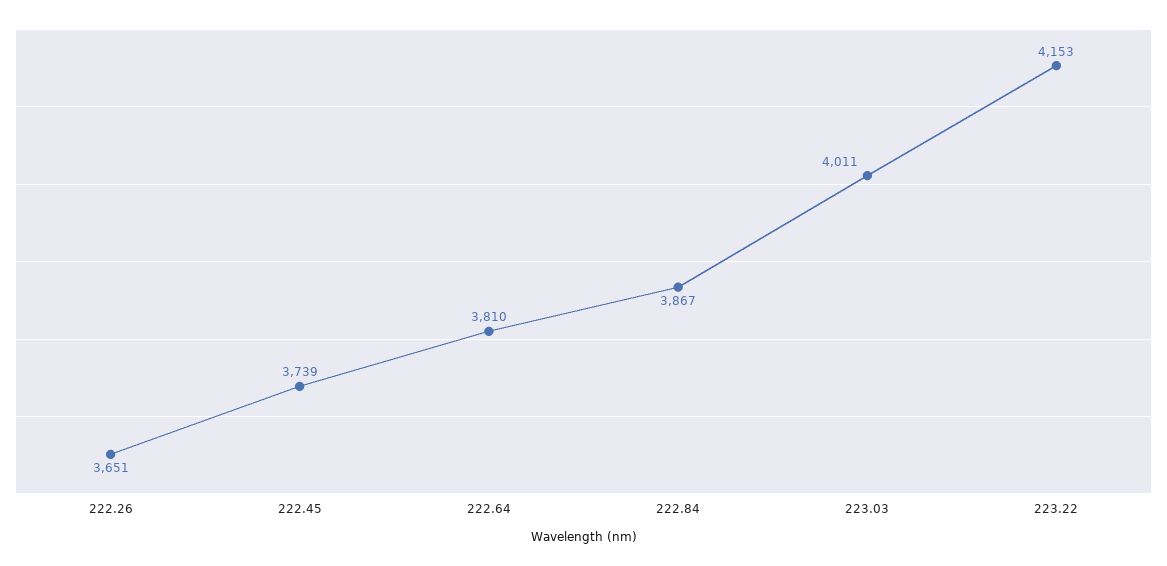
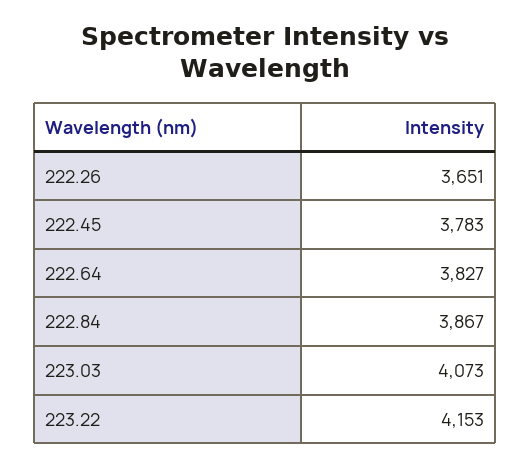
222.45: 3739 -> 3783
222.64: 3810 -> 3827
223.03: 4011 -> 4073

